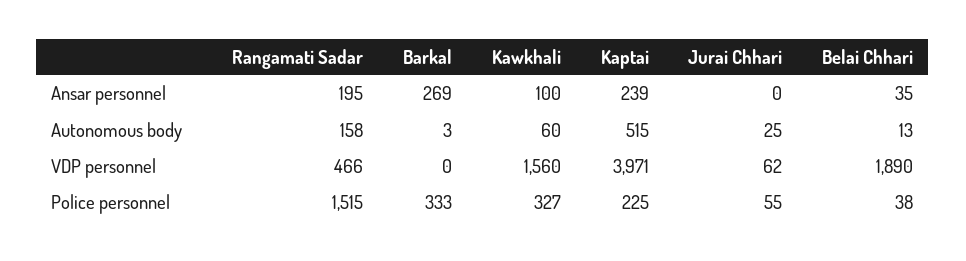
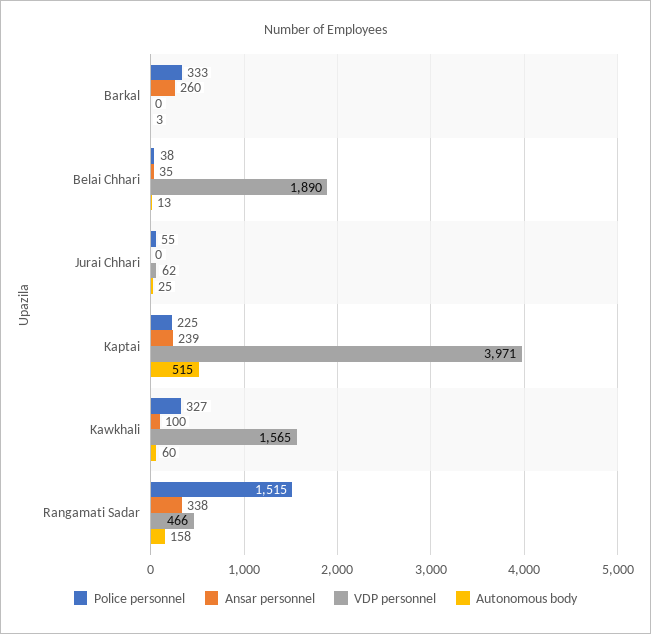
Ansar personnel, Rangamati Sadar: 195 -> 338
Ansar personnel, Barkal: 269 -> 260
VDP personnel, Kawkhali: 1560 -> 1565

